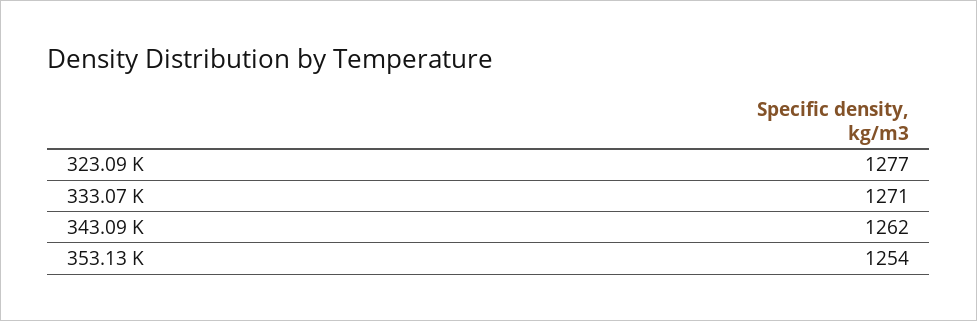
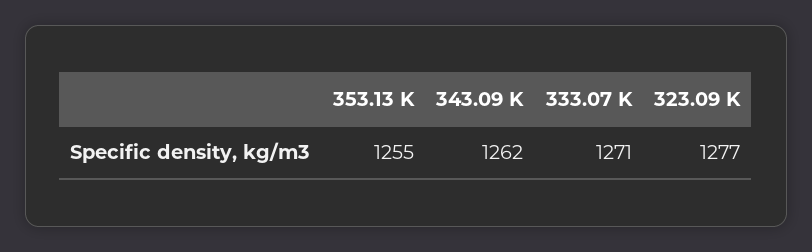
353.13 K: 1254 -> 1255

